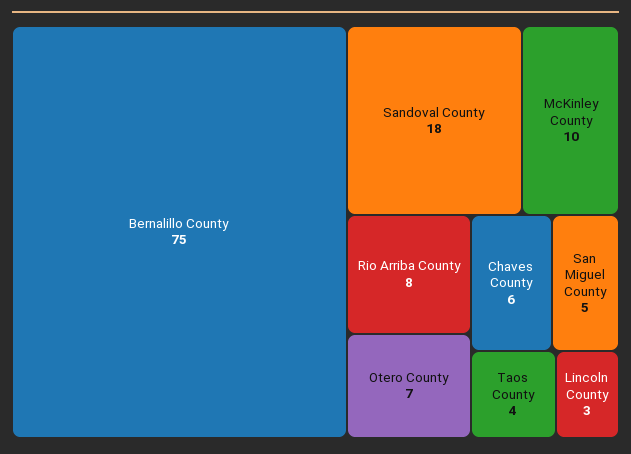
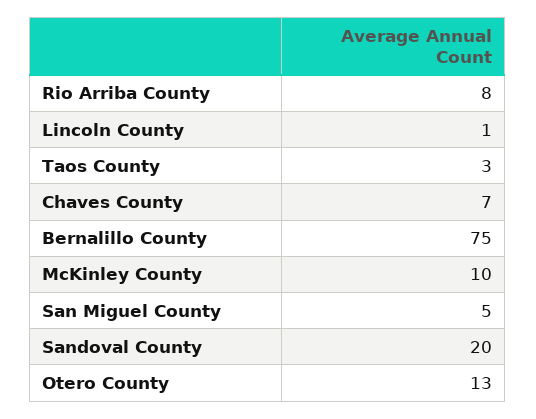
Sandoval County: 18 -> 20
Otero County: 7 -> 13
Chaves County: 6 -> 7
Taos County: 4 -> 3
Lincoln County: 3 -> 1

